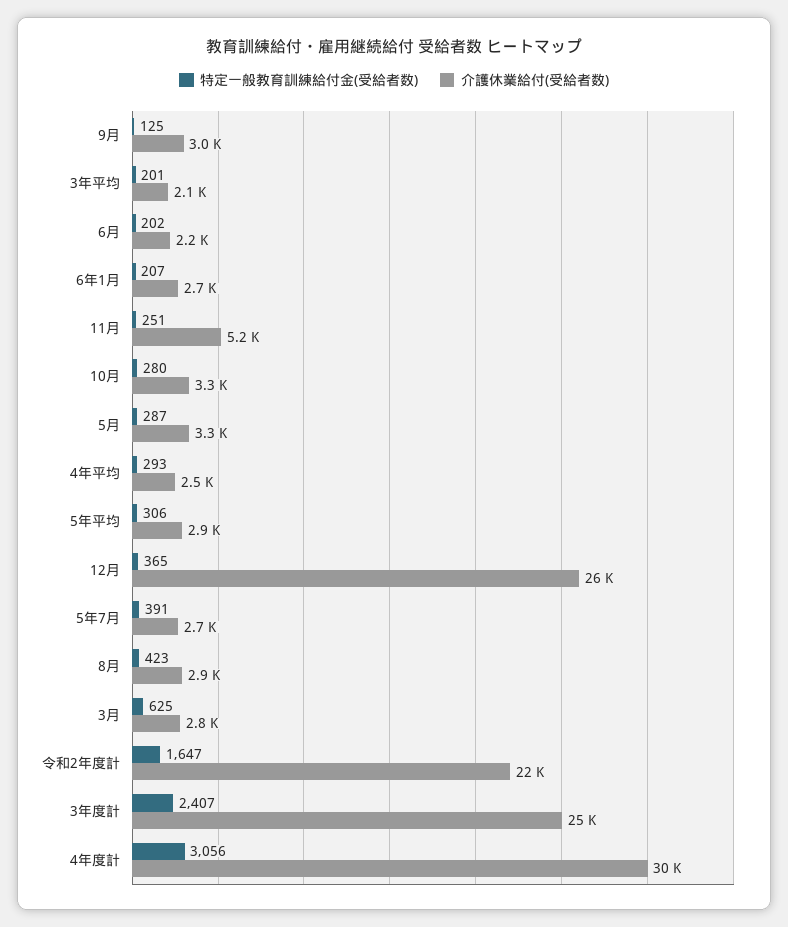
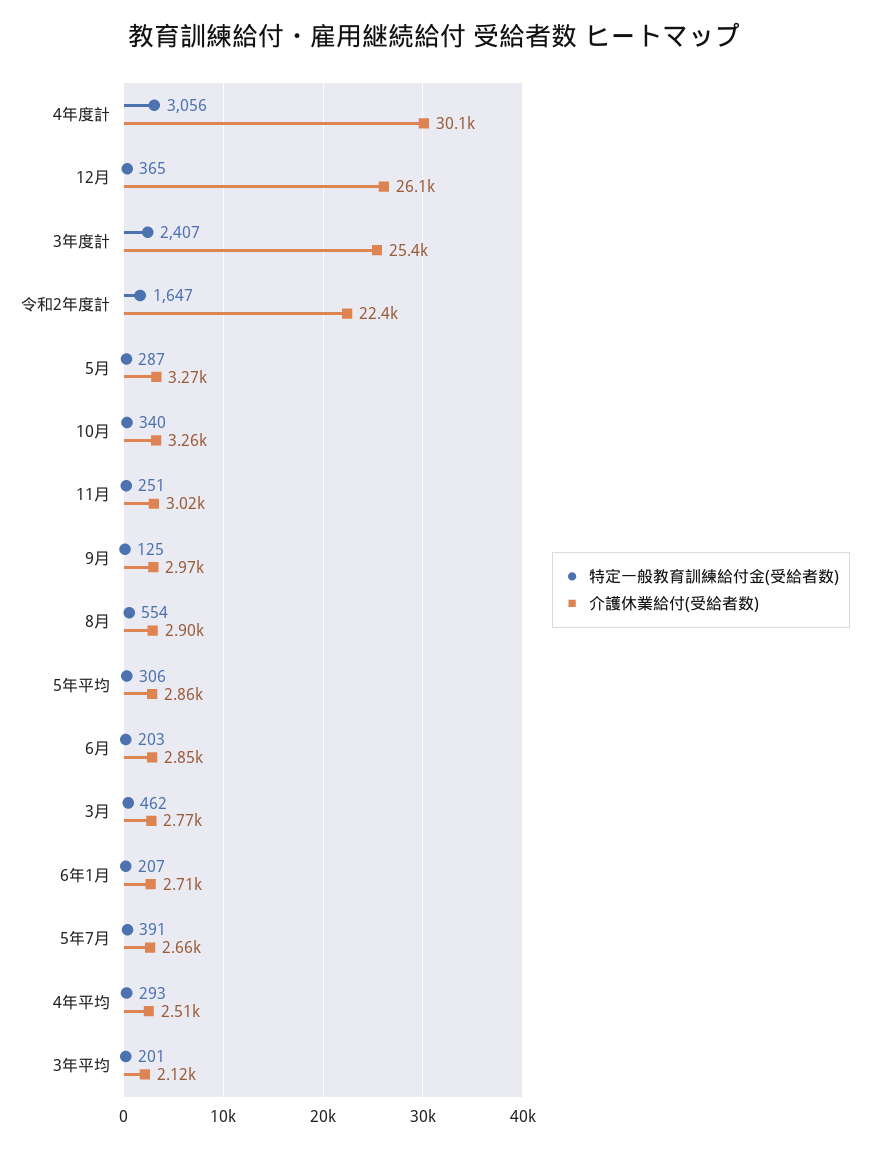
特定一般教育訓練給付金(受給者数), 6月: 202 -> 203
介護休業給付(受給者数), 6月: 2200 -> 2850
介護休業給付(受給者数), 11月: 5200 -> 3020
特定一般教育訓練給付金(受給者数), 10月: 280 -> 340
特定一般教育訓練給付金(受給者数), 8月: 423 -> 554
特定一般教育訓練給付金(受給者数), 3月: 625 -> 462

